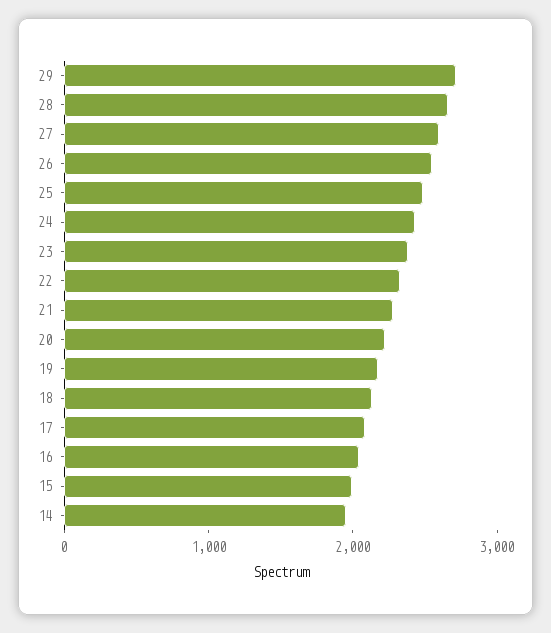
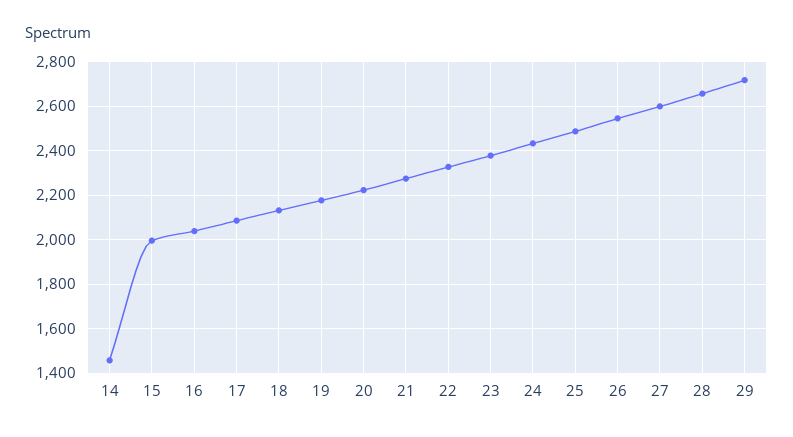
14: 2000 -> 1450

